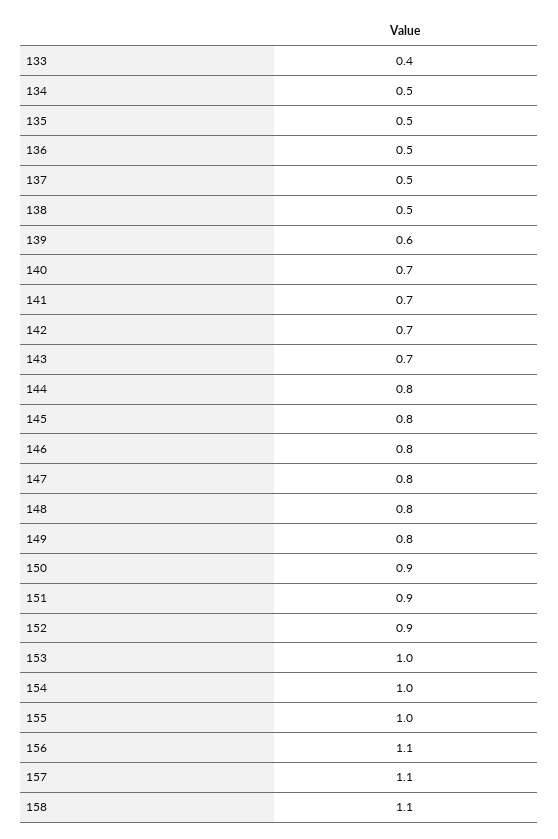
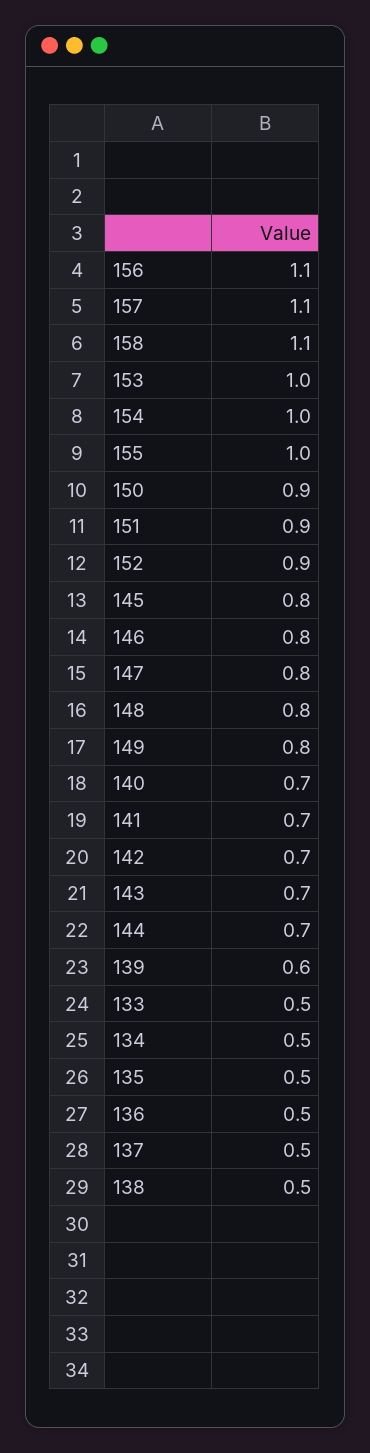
133: 0.4 -> 0.5
144: 0.8 -> 0.7

